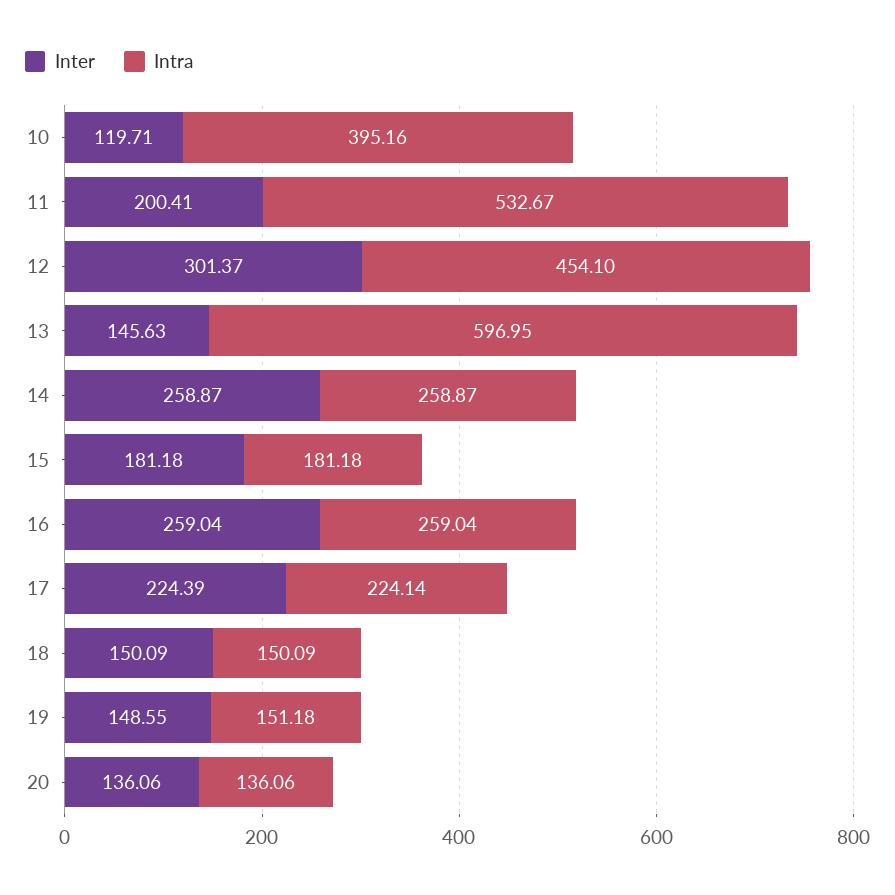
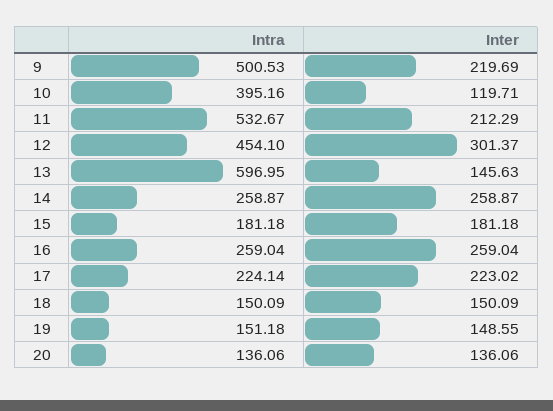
Inter, 11: 200.41 -> 212.29
Inter, 17: 224.39 -> 223.02
Intra, 9: none -> 500.53
Inter, 9: none -> 219.69

